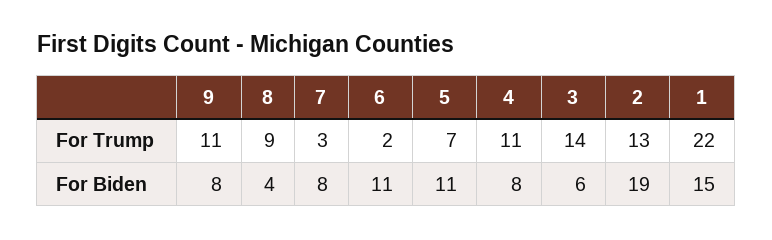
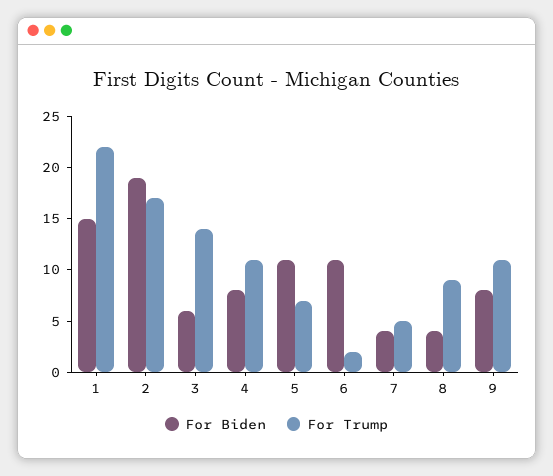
For Trump, 7: 3 -> 5
For Trump, 2: 13 -> 17
For Biden, 7: 8 -> 4

